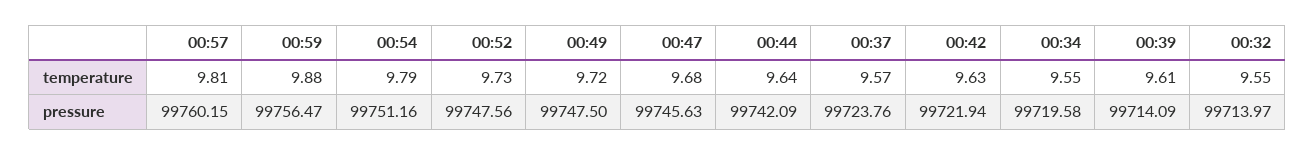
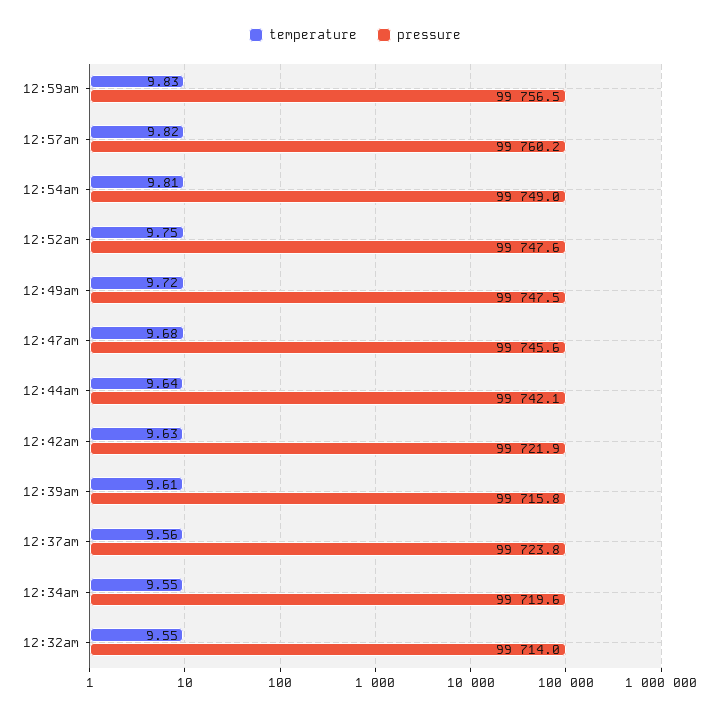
temperature, 00:57: 9.81 -> 9.82
temperature, 00:59: 9.88 -> 9.83
temperature, 00:54: 9.79 -> 9.81
temperature, 00:52: 9.73 -> 9.75
temperature, 00:37: 9.57 -> 9.56
pressure, 00:54: 99751.16 -> 99749
pressure, 00:39: 99714.09 -> 99715.8

